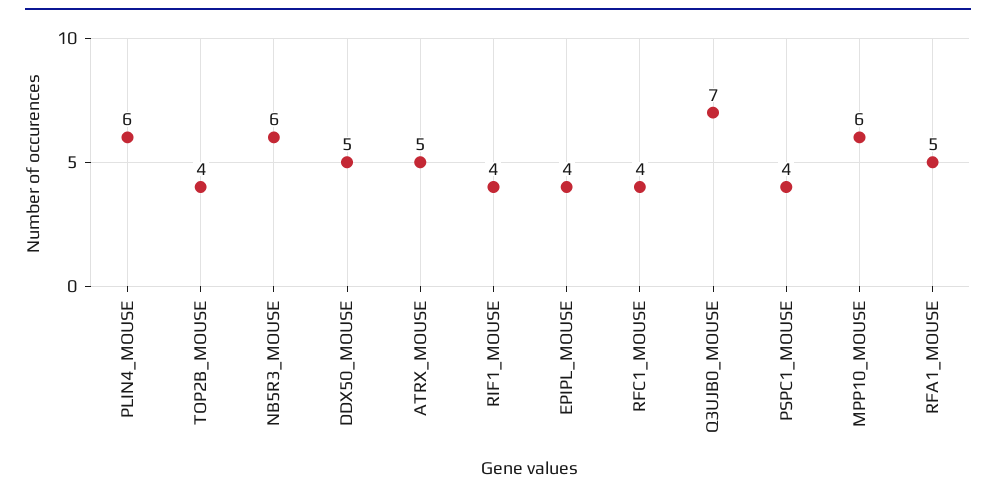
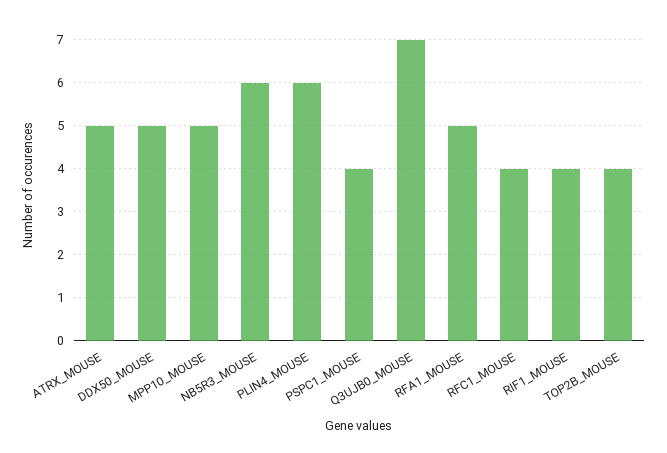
EPIPL_MOUSE: 4 -> none
MPP10_MOUSE: 6 -> 5

